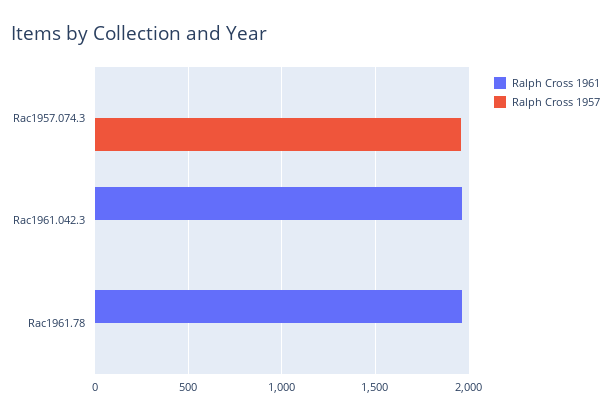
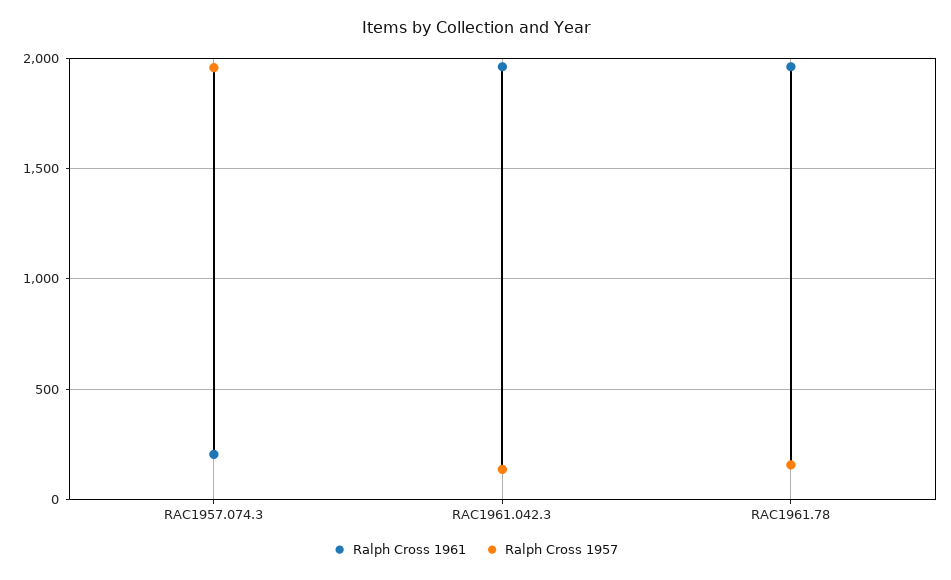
Ralph Cross 1961, Rac1957.074.3: 0 -> 200
Ralph Cross 1957, Rac1961.042.3: 0 -> 150
Ralph Cross 1957, Rac1961.78: 0 -> 150

